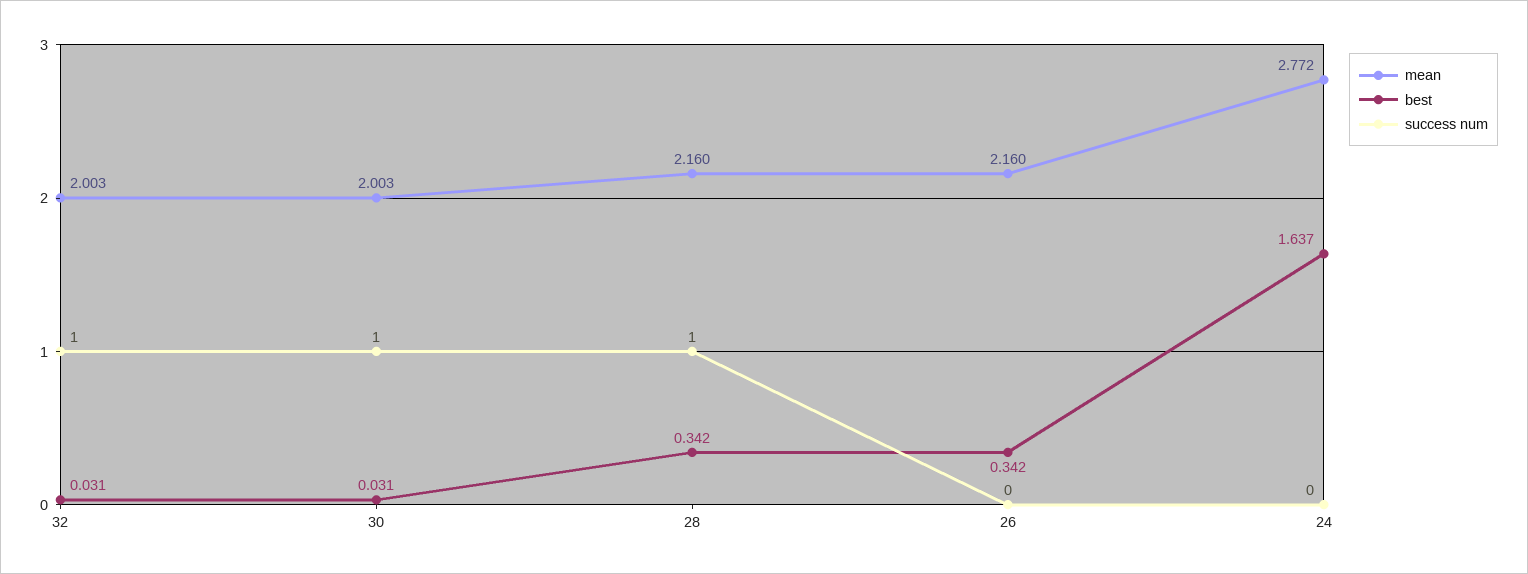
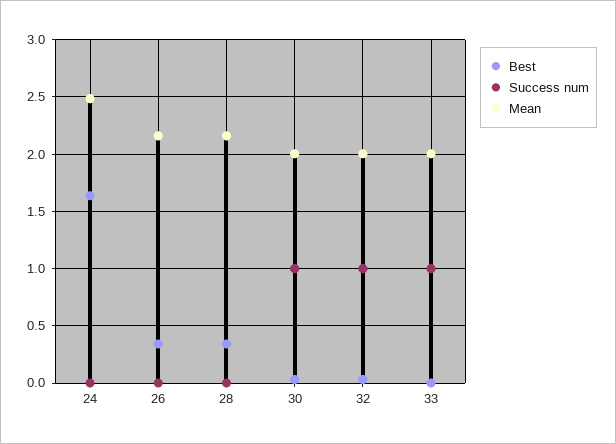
success num, 28: 1 -> 0
mean, 24: 2.772 -> 2.5
best, 33: none -> 0
success num, 33: none -> 1
mean, 33: none -> 2

